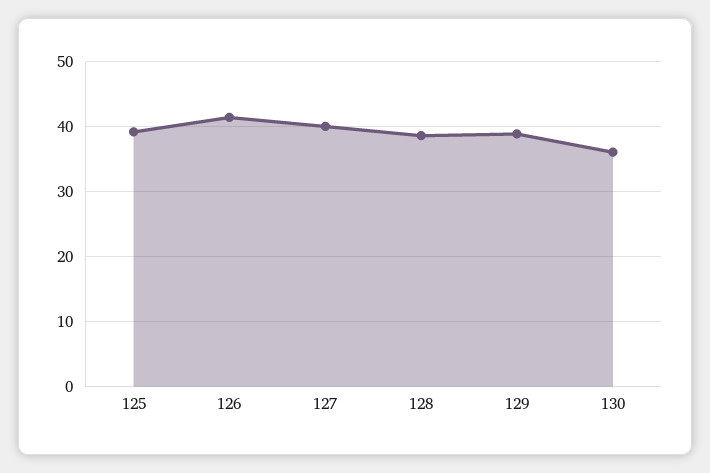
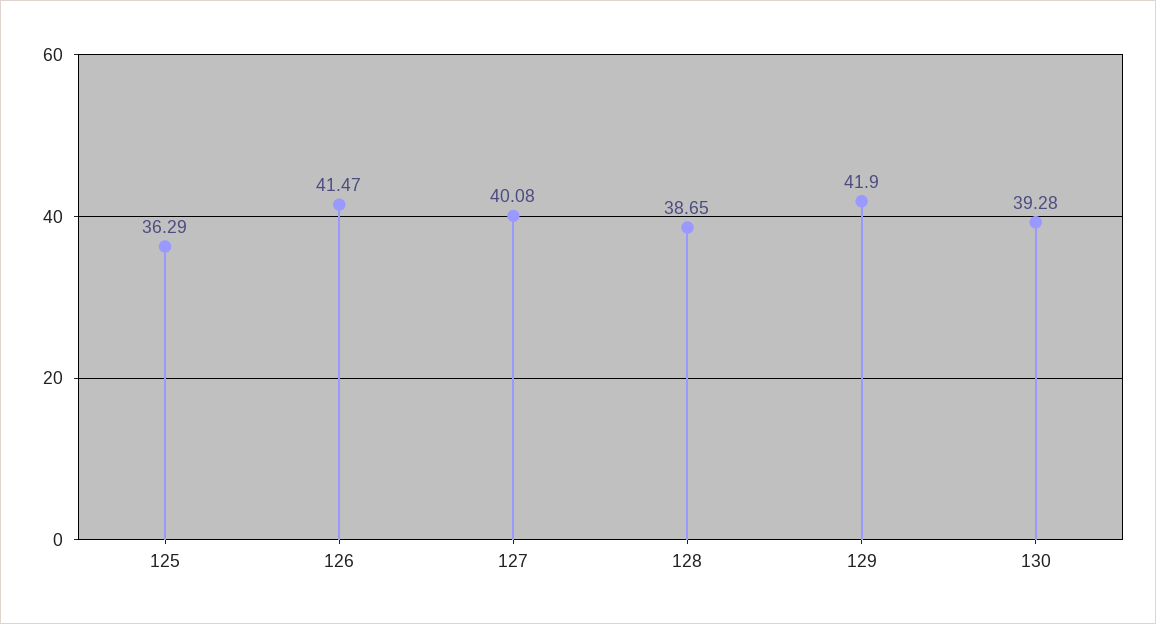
125: 39 -> 36.29
129: 39 -> 41.9
130: 36 -> 39.28

